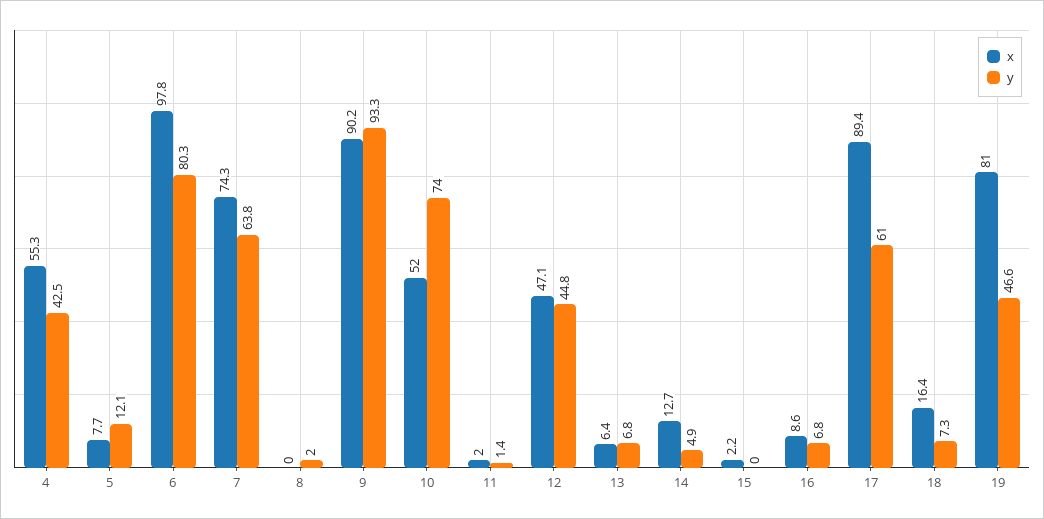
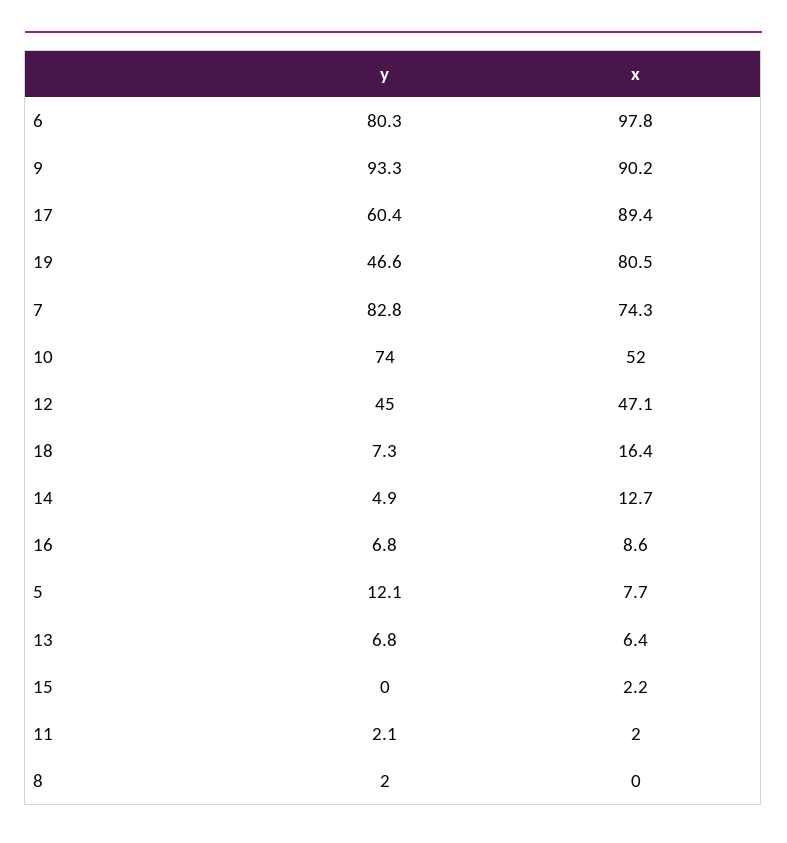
x, 4: 55.3 -> none
y, 4: 42.5 -> none
y, 7: 63.8 -> 82.8
y, 11: 1.4 -> 2.1
y, 12: 44.8 -> 45
y, 17: 61 -> 60.4
x, 19: 81 -> 80.5

